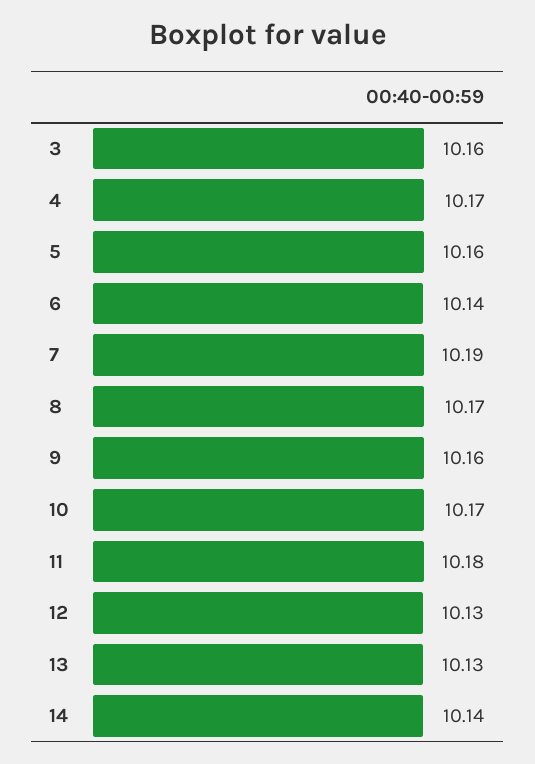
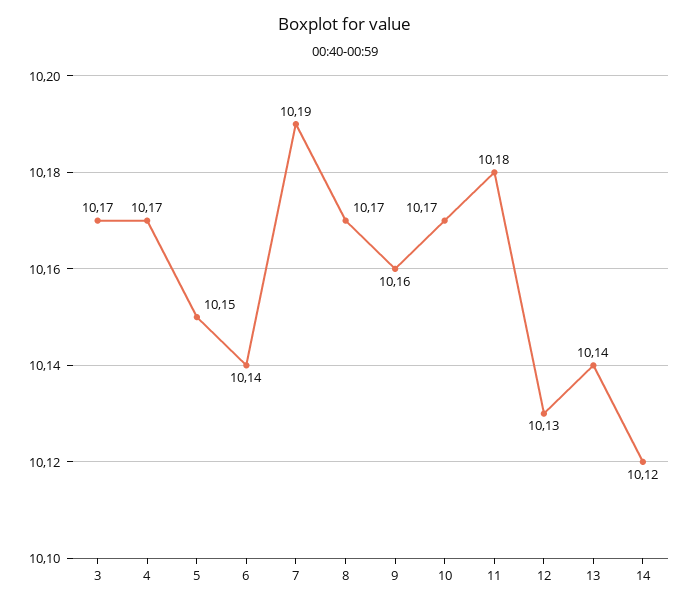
3: 10.16 -> 10.17
5: 10.16 -> 10.15
13: 10.13 -> 10.14
14: 10.14 -> 10.12

